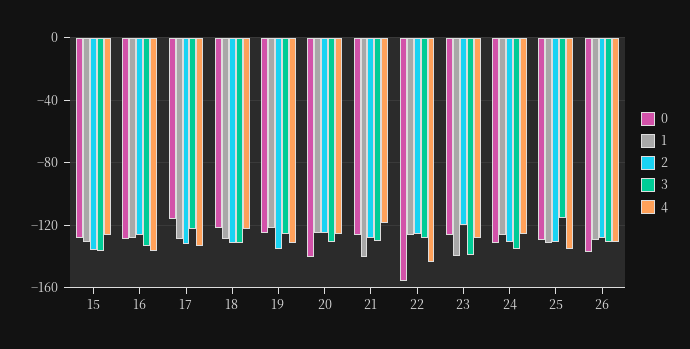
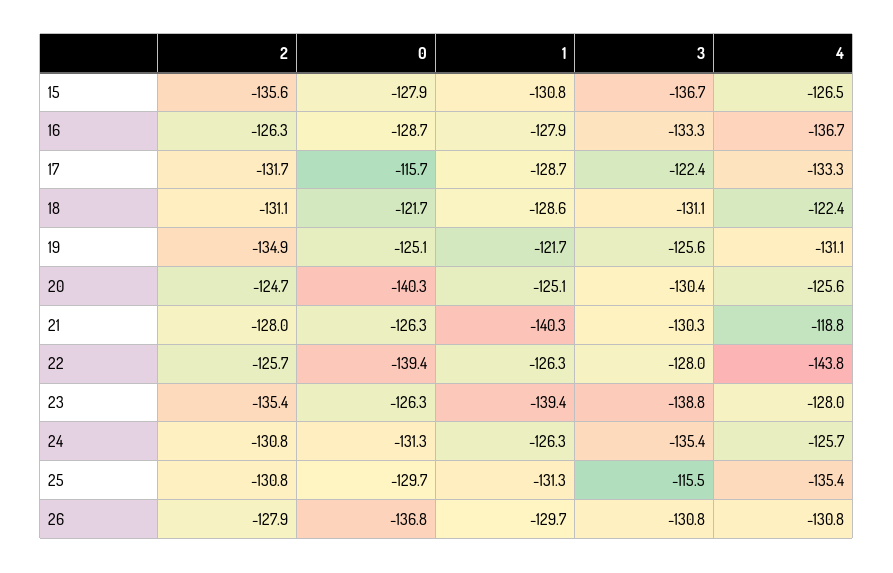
0, 22: -155 -> -139.4
2, 23: -120 -> -135.4

